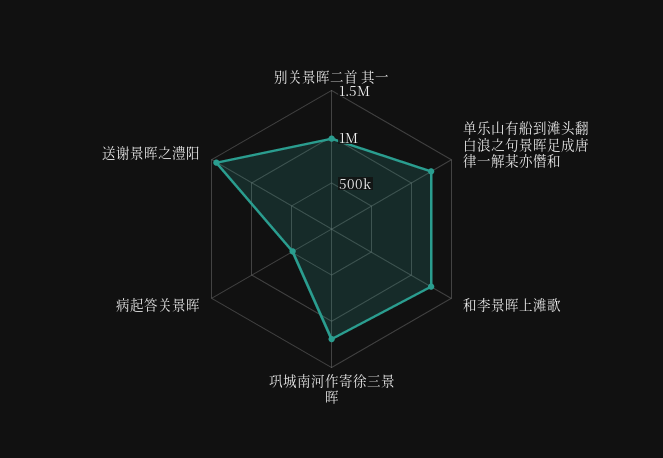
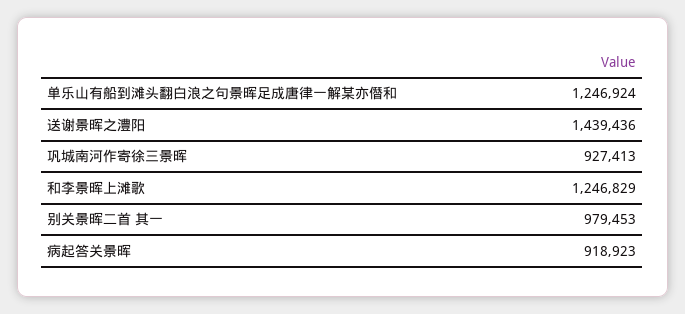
巩城南河作寄徐三景晖: 1200000 -> 927413
病起答关景晖: 500000 -> 918923

